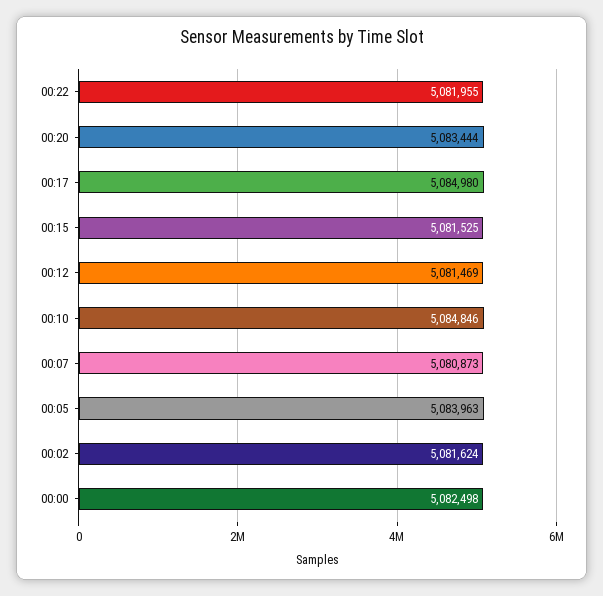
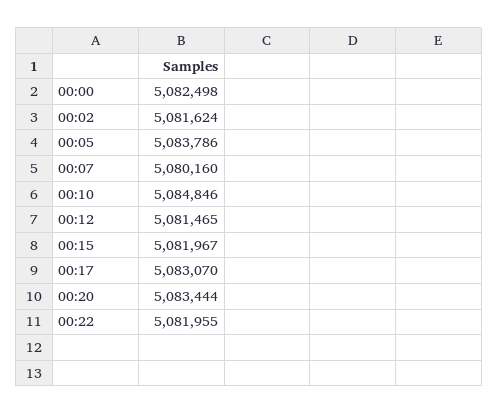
00:17: 5084980 -> 5083070
00:15: 5081525 -> 5081967
00:12: 5081469 -> 5081465
00:07: 5080873 -> 5080160
00:05: 5083963 -> 5083786

